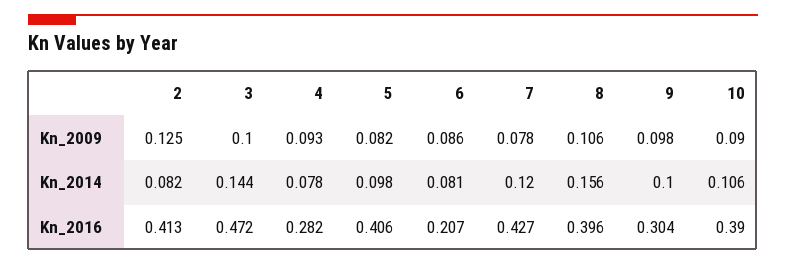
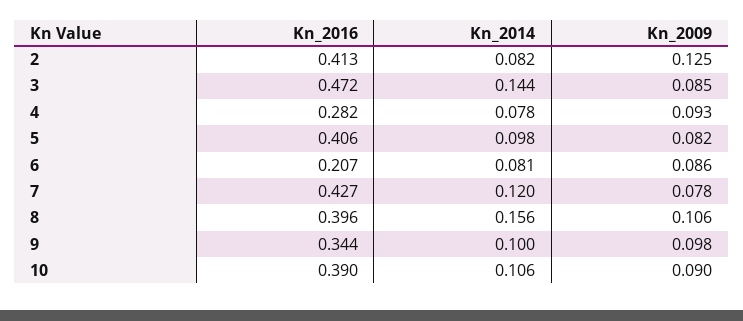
3, Kn_2009: 0.1 -> 0.085
9, Kn_2016: 0.304 -> 0.344

